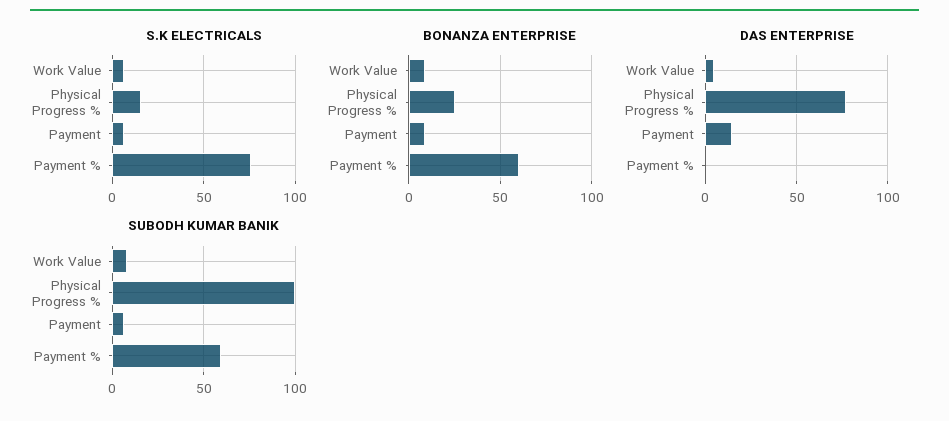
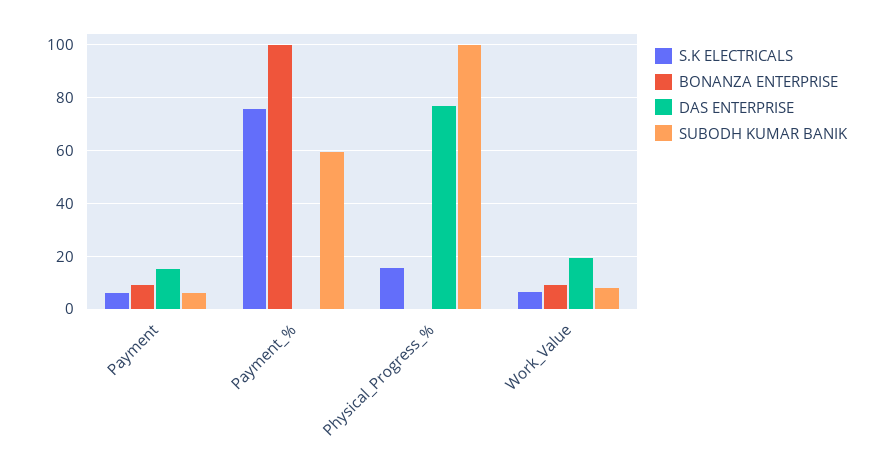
BONANZA ENTERPRISE, Physical Progress %: 25 -> 0
BONANZA ENTERPRISE, Payment %: 60 -> 100
DAS ENTERPRISE, Work Value: 5 -> 20

